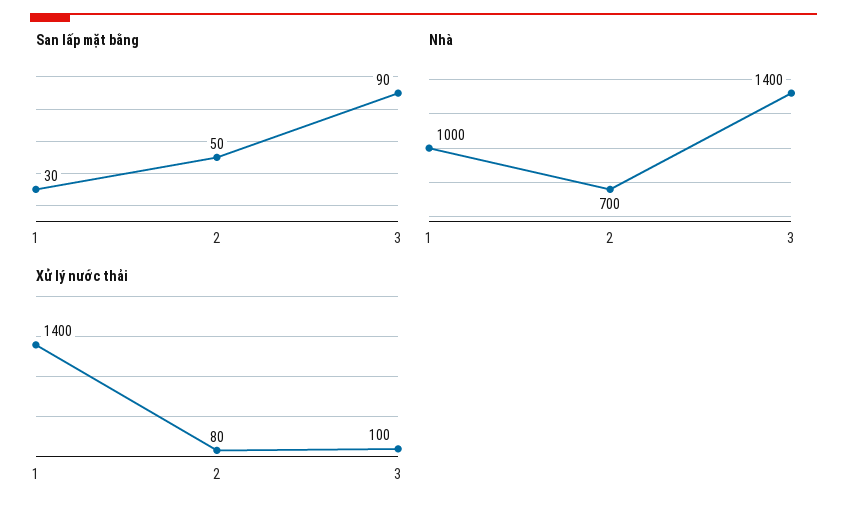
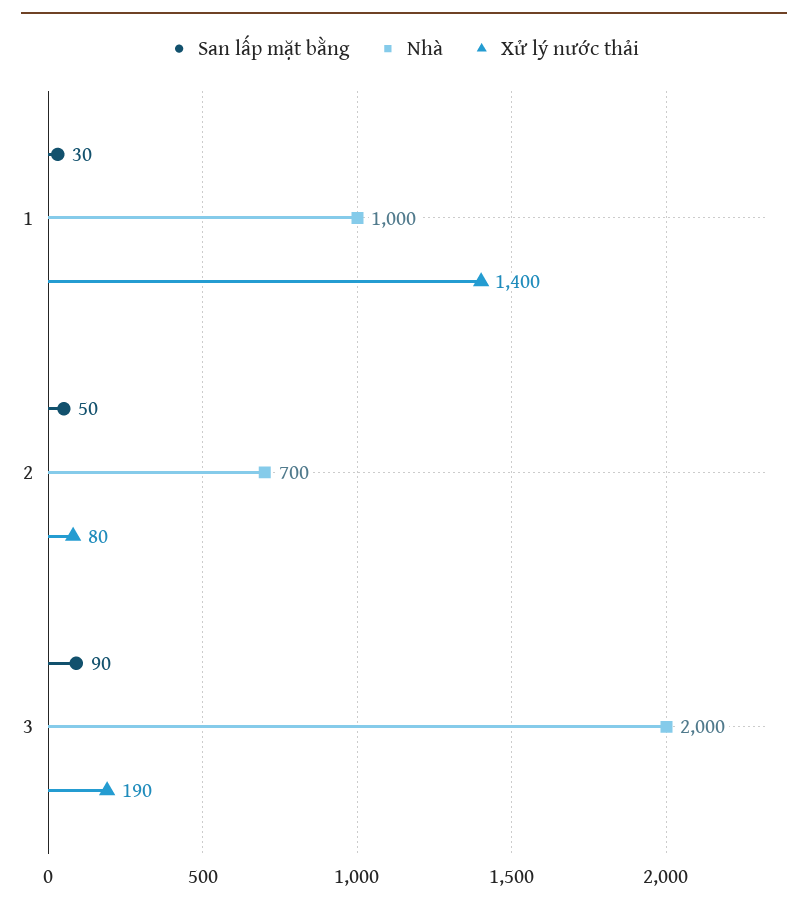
Nhà, 3: 1400 -> 2000
Xử lý nước thải, 3: 100 -> 190

